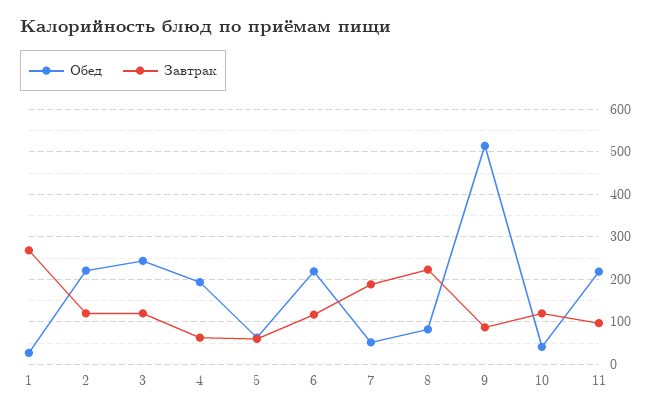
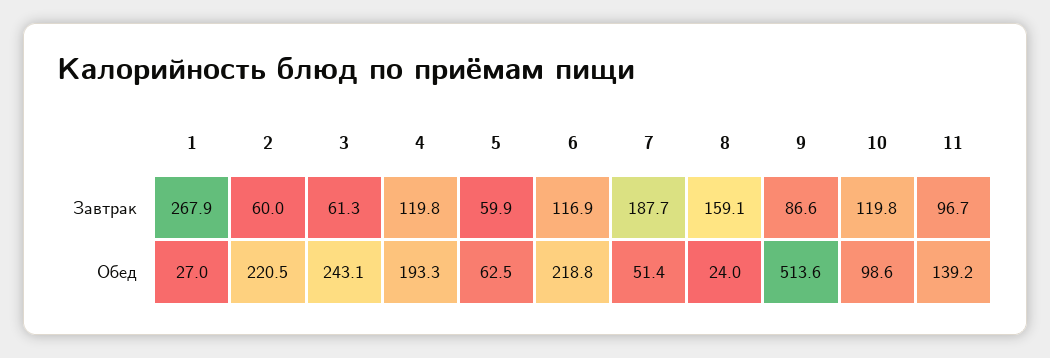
Завтрак, 2: 120 -> 60
Завтрак, 3: 120 -> 61.3
Завтрак, 4: 60 -> 119.8
Обед, 8: 80 -> 24
Завтрак, 8: 220 -> 159.1
Обед, 10: 40 -> 98.6
Обед, 11: 220 -> 139.2

